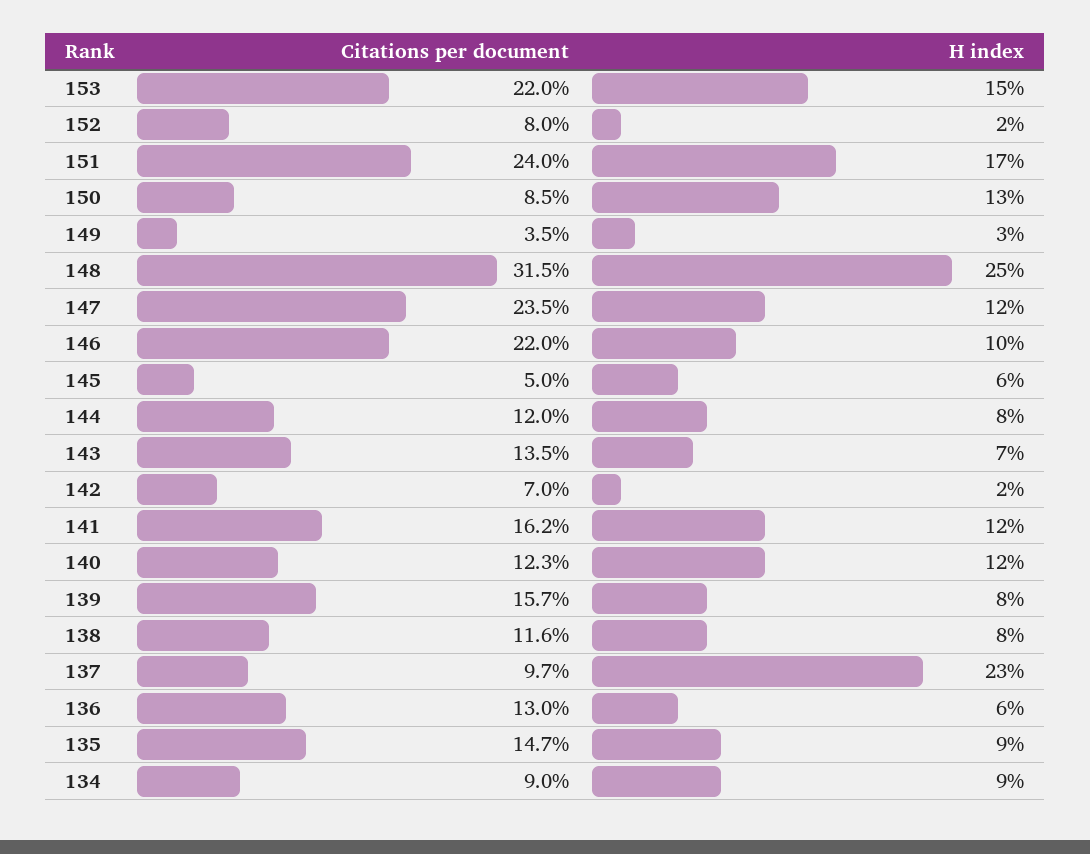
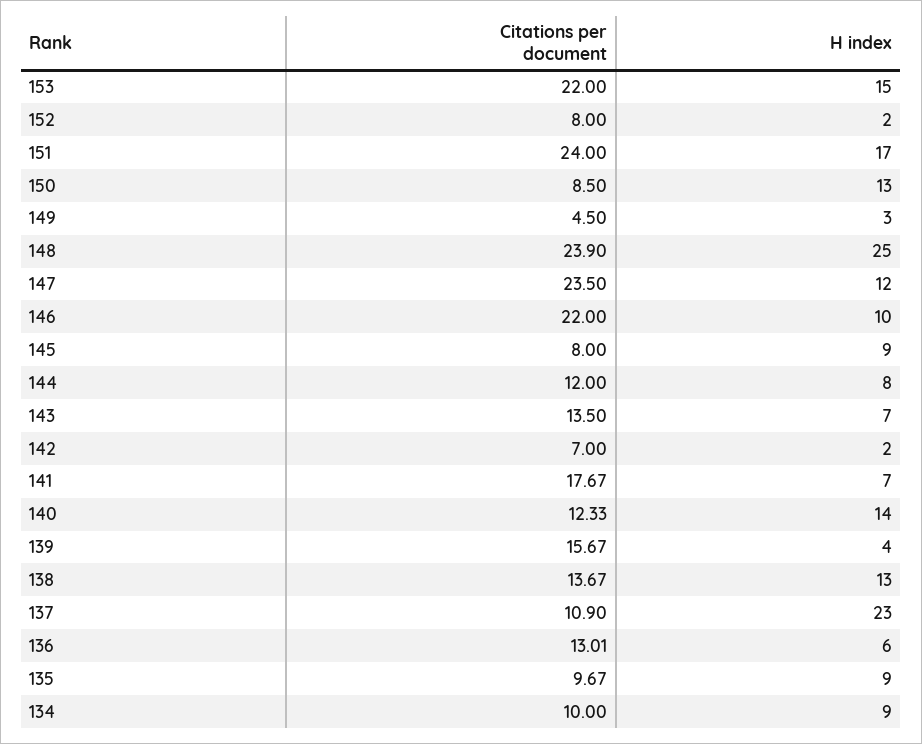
Citations per document, 149: 3.5 -> 4.5
Citations per document, 148: 31.5 -> 23.9
Citations per document, 145: 5 -> 8
H index, 145: 6 -> 9
Citations per document, 141: 16.2 -> 17.67
H index, 141: 12 -> 7
H index, 140: 12 -> 14
H index, 139: 8 -> 4
Citations per document, 138: 11.6 -> 13.67
H index, 138: 8 -> 13
Citations per document, 137: 9.7 -> 10.9
Citations per document, 135: 14.7 -> 9.67
Citations per document, 134: 9 -> 10

